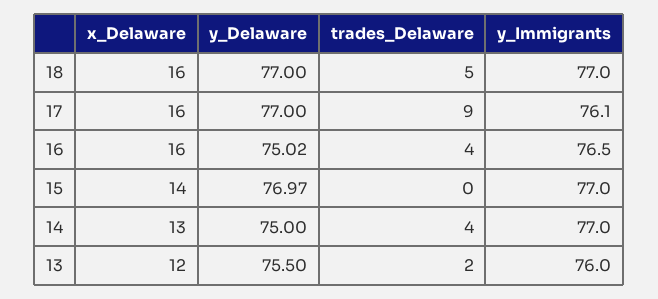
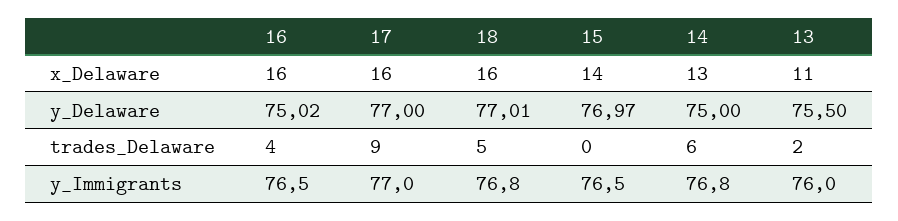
y_Delaware, 18: 77 -> 77.01
y_Immigrants, 18: 77 -> 76.8
y_Immigrants, 17: 76.1 -> 77
y_Immigrants, 15: 77 -> 76.5
trades_Delaware, 14: 4 -> 6
y_Immigrants, 14: 77 -> 76.8
x_Delaware, 13: 12 -> 11

